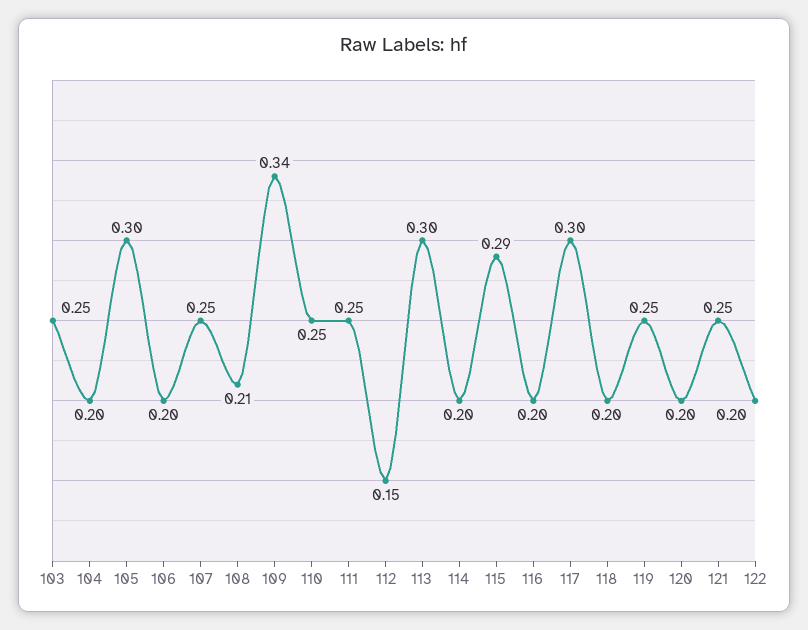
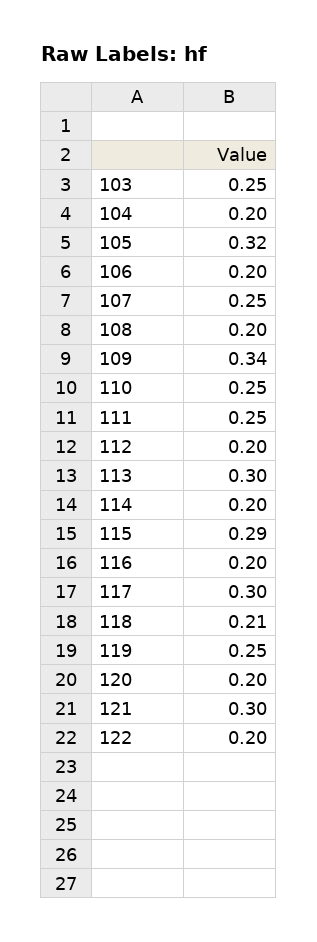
105: 0.3 -> 0.32
108: 0.21 -> 0.2
112: 0.15 -> 0.2
118: 0.2 -> 0.21
121: 0.25 -> 0.3

